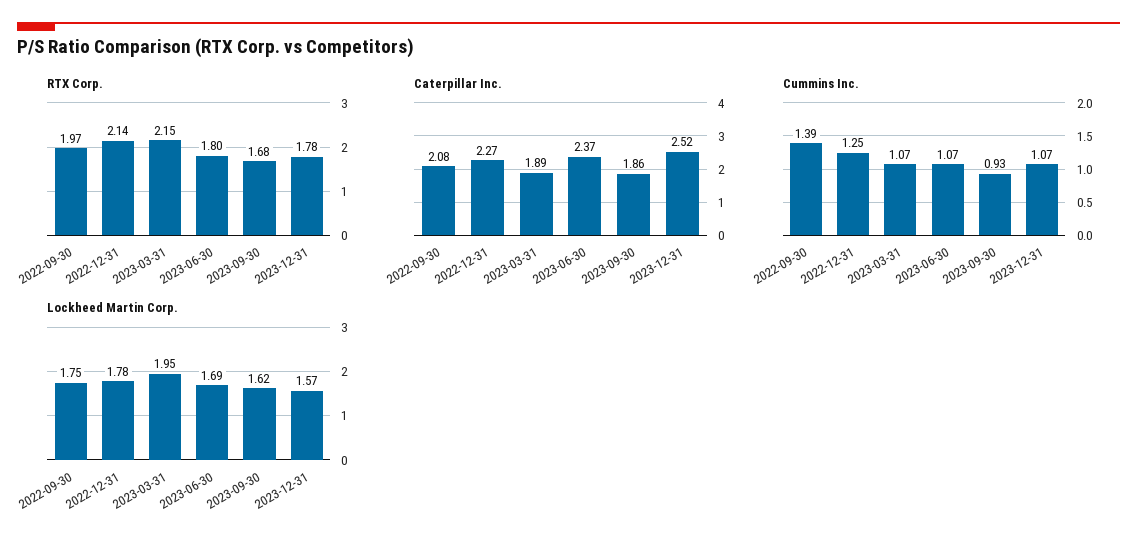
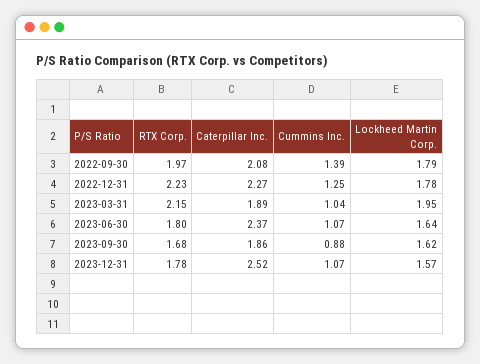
RTX Corp., 2022-12-31: 2.14 -> 2.23
Cummins Inc., 2023-03-31: 1.07 -> 1.04
Cummins Inc., 2023-09-30: 0.93 -> 0.88
Lockheed Martin Corp., 2022-09-30: 1.75 -> 1.79
Lockheed Martin Corp., 2023-06-30: 1.69 -> 1.64

